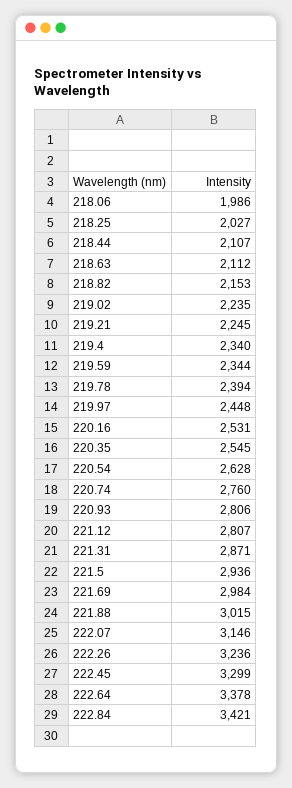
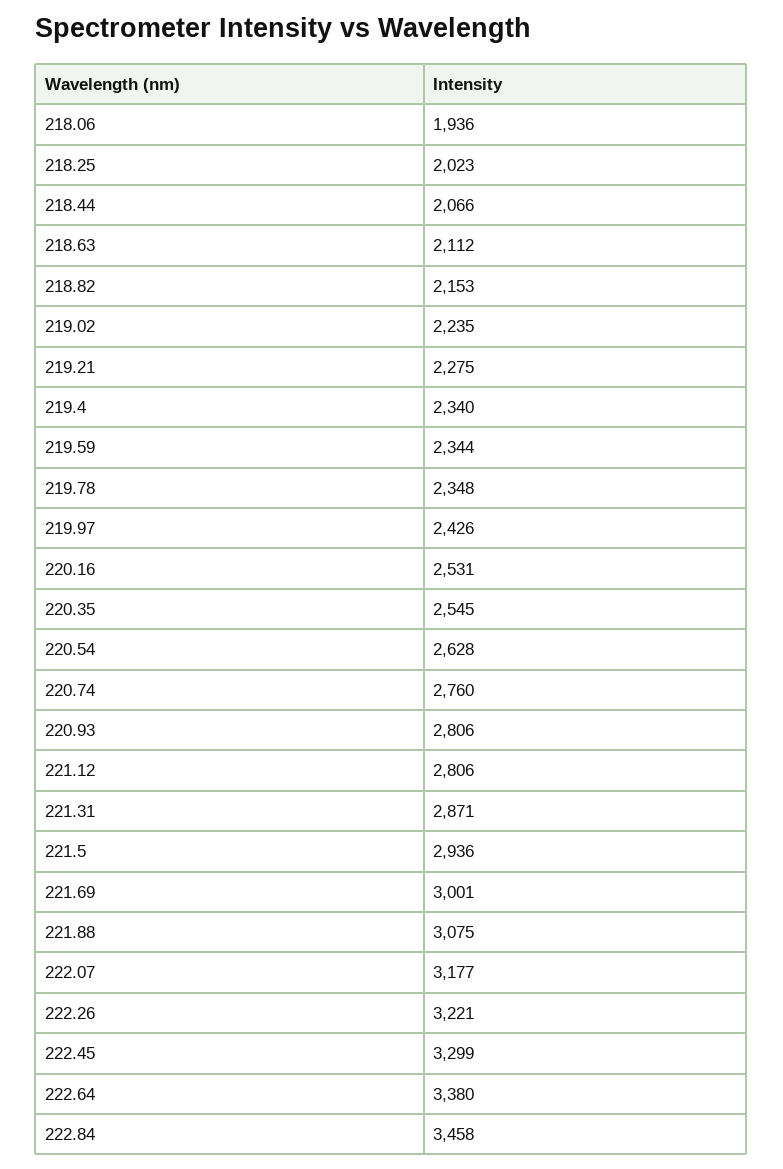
218.06: 1986 -> 1936
218.25: 2027 -> 2023
218.44: 2107 -> 2066
219.21: 2245 -> 2275
219.78: 2394 -> 2348
219.97: 2448 -> 2426
221.12: 2807 -> 2806
221.69: 2984 -> 3001
221.88: 3015 -> 3075
222.07: 3146 -> 3177
222.26: 3236 -> 3221
222.64: 3378 -> 3380
222.84: 3421 -> 3458

